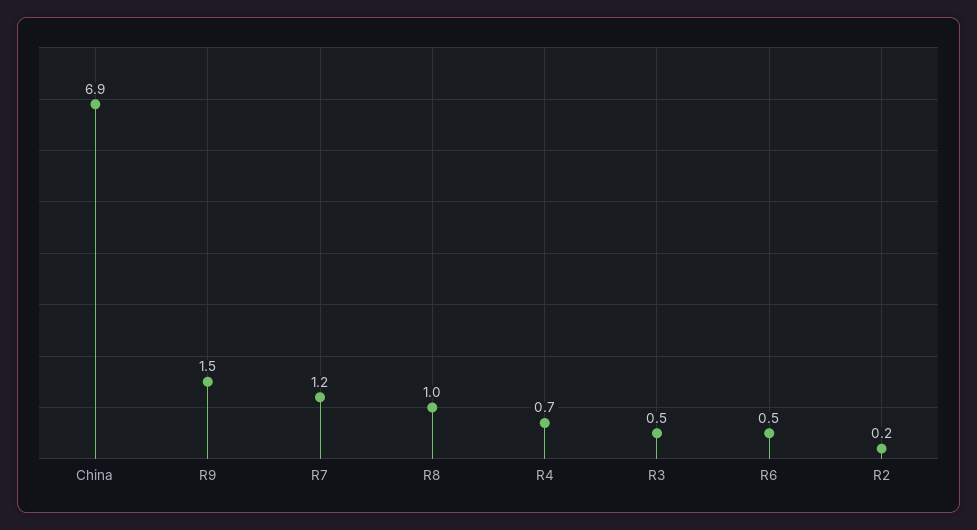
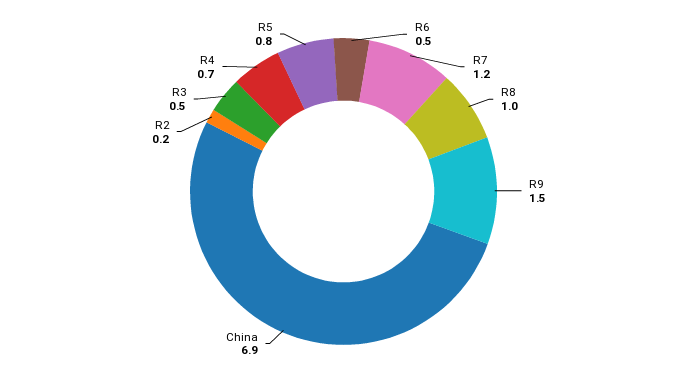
R5: none -> 0.8

